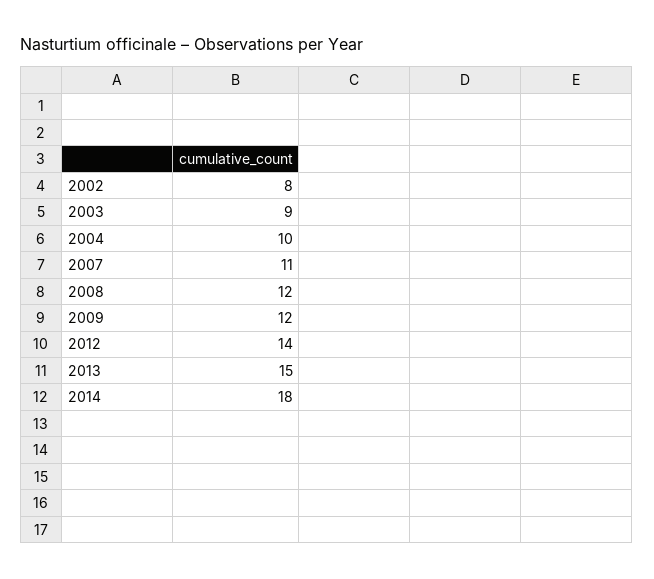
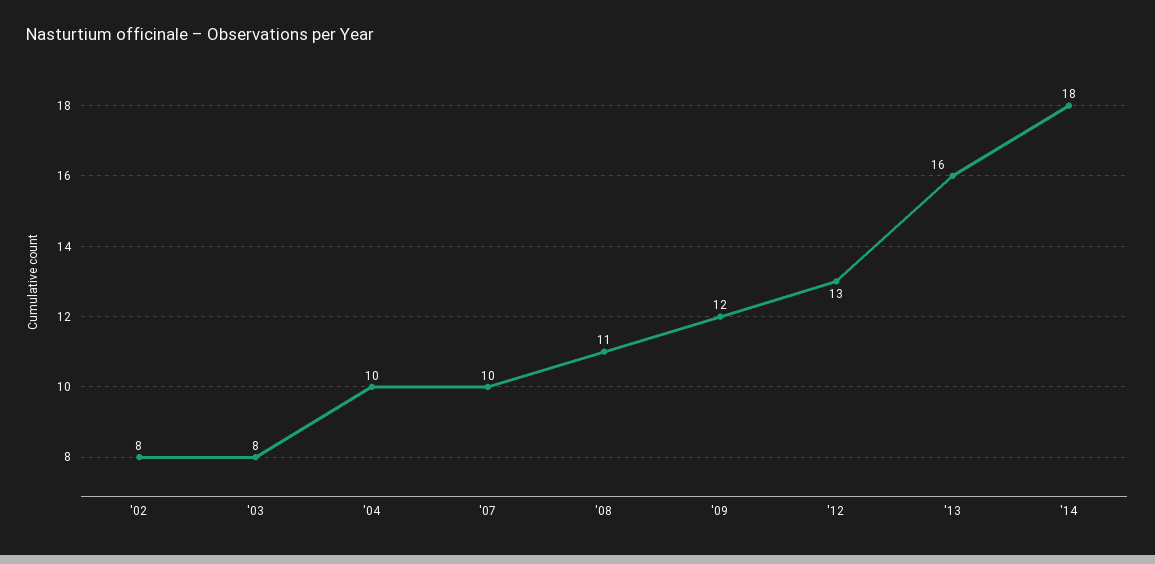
2003: 9 -> 8
2007: 11 -> 10
2008: 12 -> 11
2012: 14 -> 13
2013: 15 -> 16

